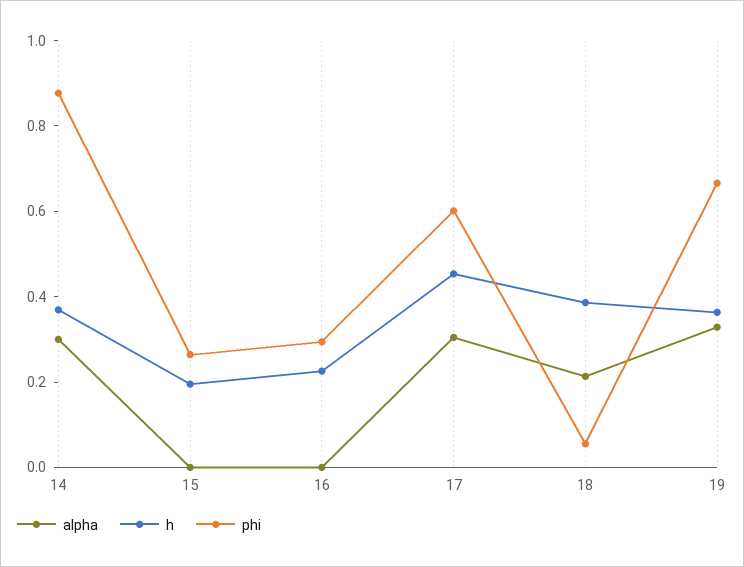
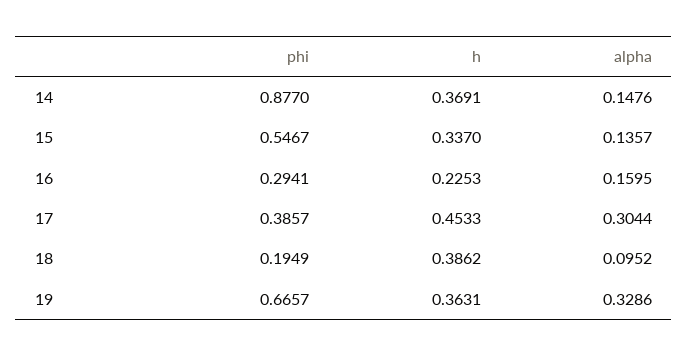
alpha, 14: 0.3 -> 0.1476
alpha, 15: 0 -> 0.1357
h, 15: 0.2 -> 0.337
phi, 15: 0.25 -> 0.5467
alpha, 16: 0 -> 0.1595
phi, 17: 0.6 -> 0.3857
alpha, 18: 0.2 -> 0.0952
phi, 18: 0.05 -> 0.1949

